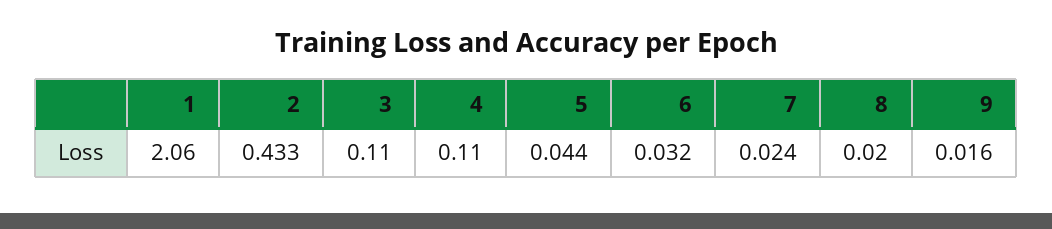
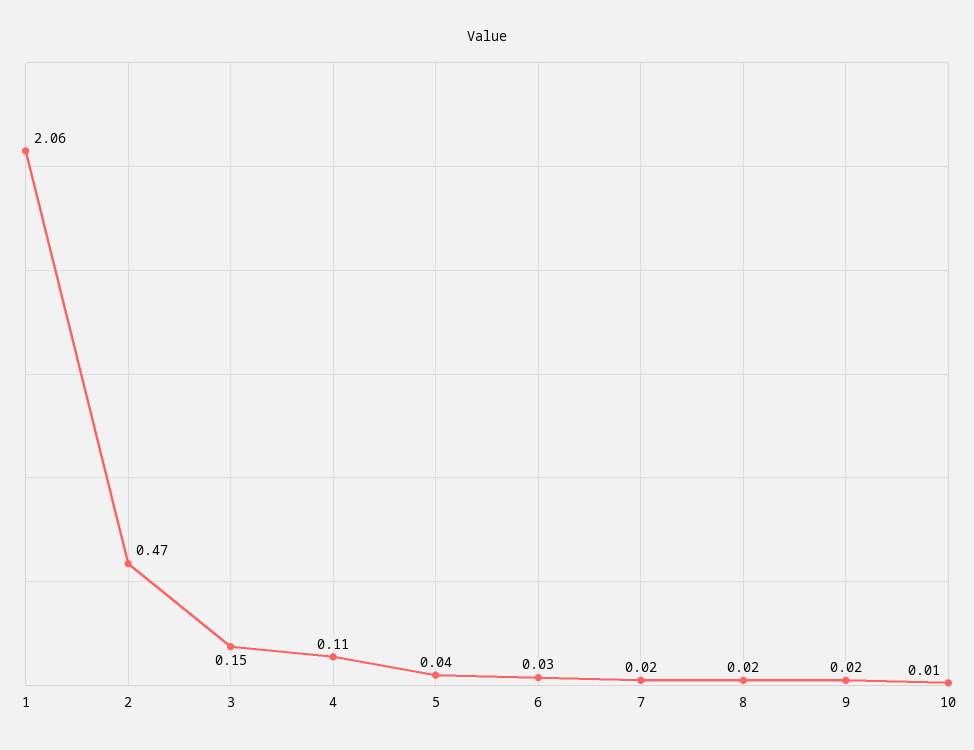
2: 0.433 -> 0.47
3: 0.11 -> 0.15
10: none -> 0.01

